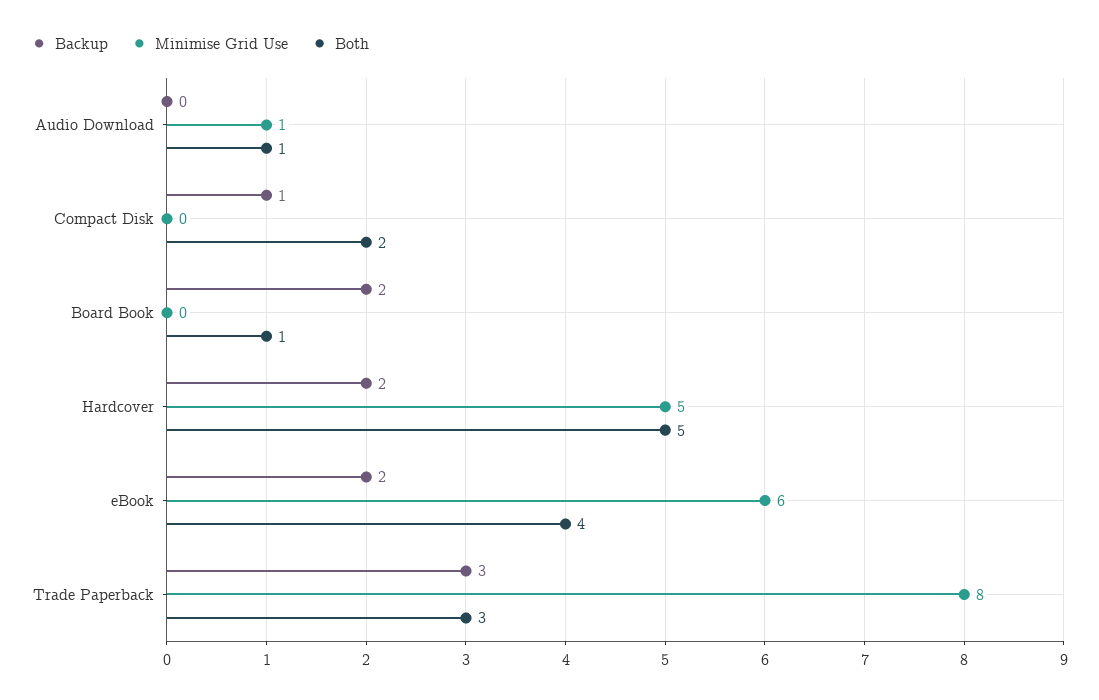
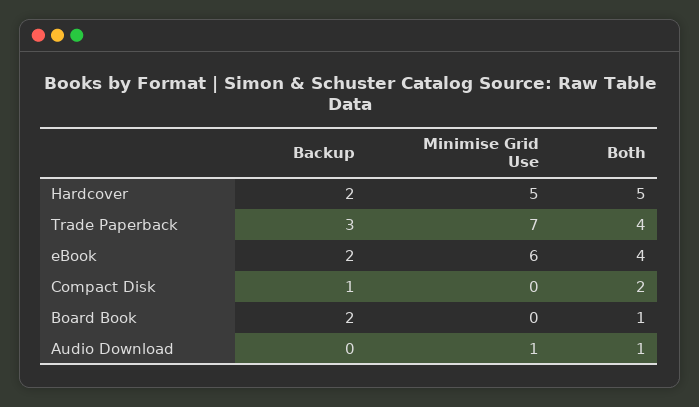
Minimise Grid Use, Trade Paperback: 8 -> 7
Both, Trade Paperback: 3 -> 4

